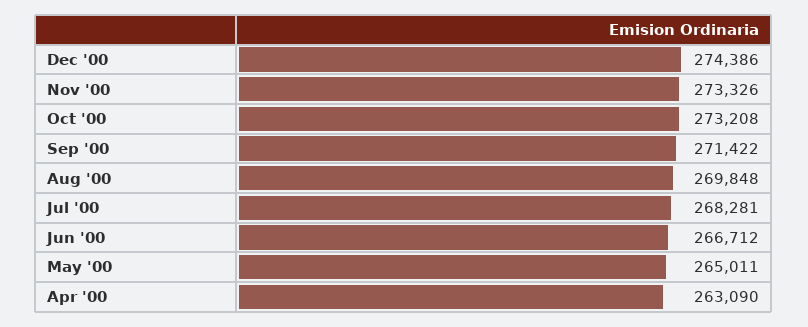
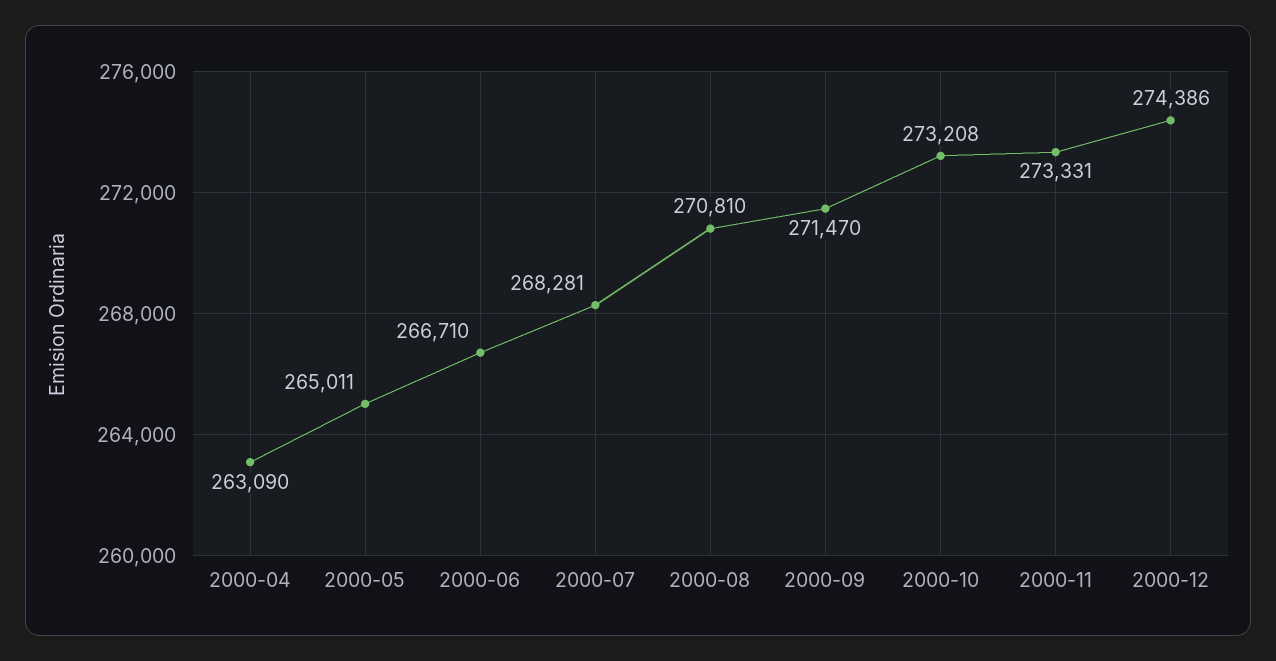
Nov '00: 273326 -> 273331
Sep '00: 271422 -> 271470
Aug '00: 269848 -> 270810
Jun '00: 266712 -> 266710

